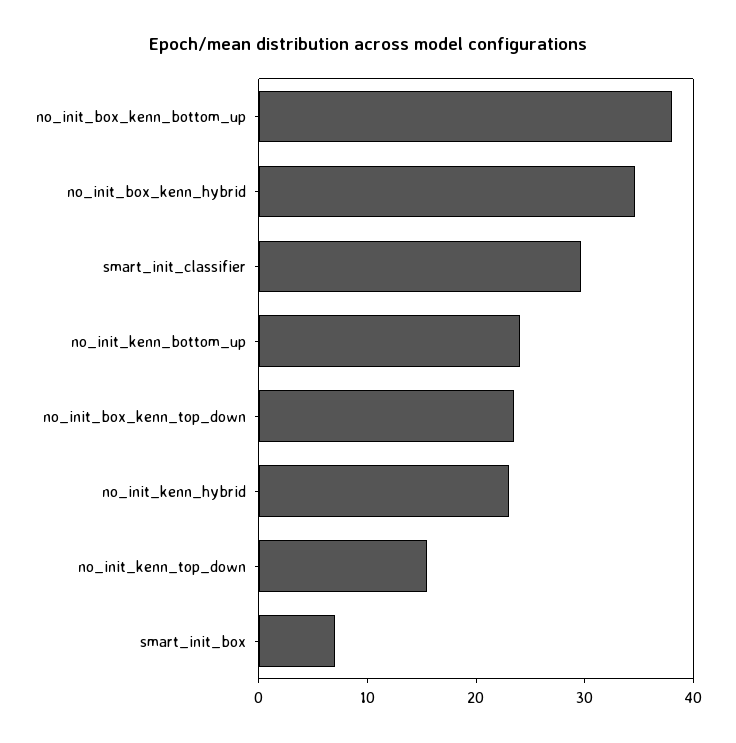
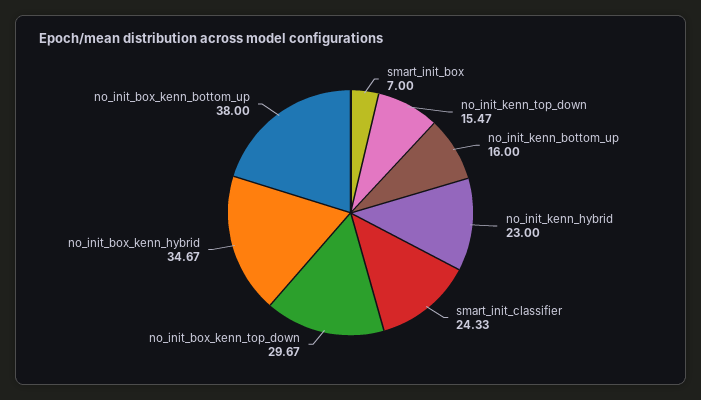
smart_init_classifier: 30 -> 24.33
no_init_kenn_bottom_up: 24 -> 16
no_init_box_kenn_top_down: 24 -> 29.67

